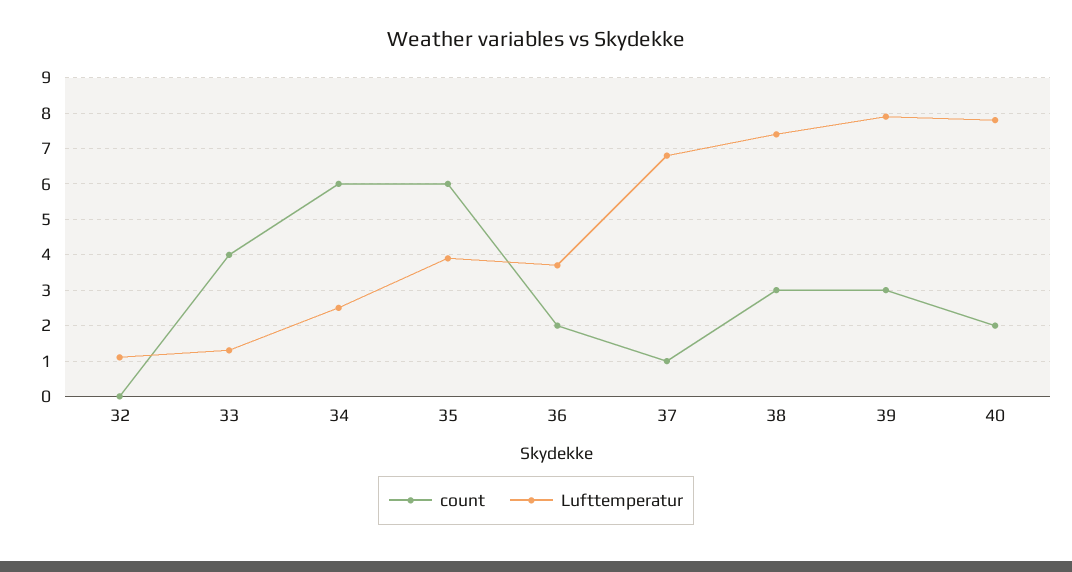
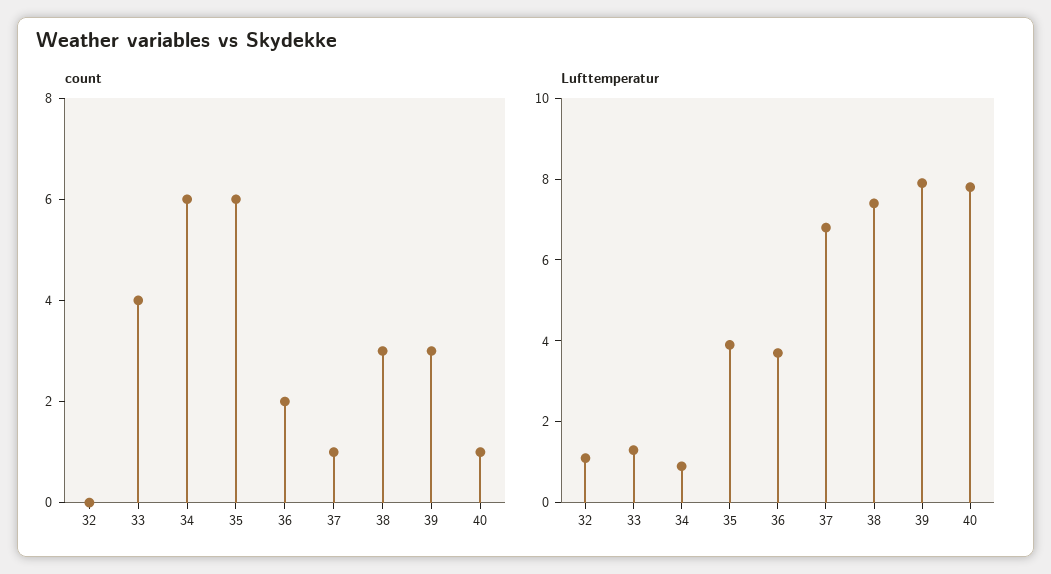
Lufttemperatur, 34: 2.5 -> 1
count, 40: 2 -> 1

